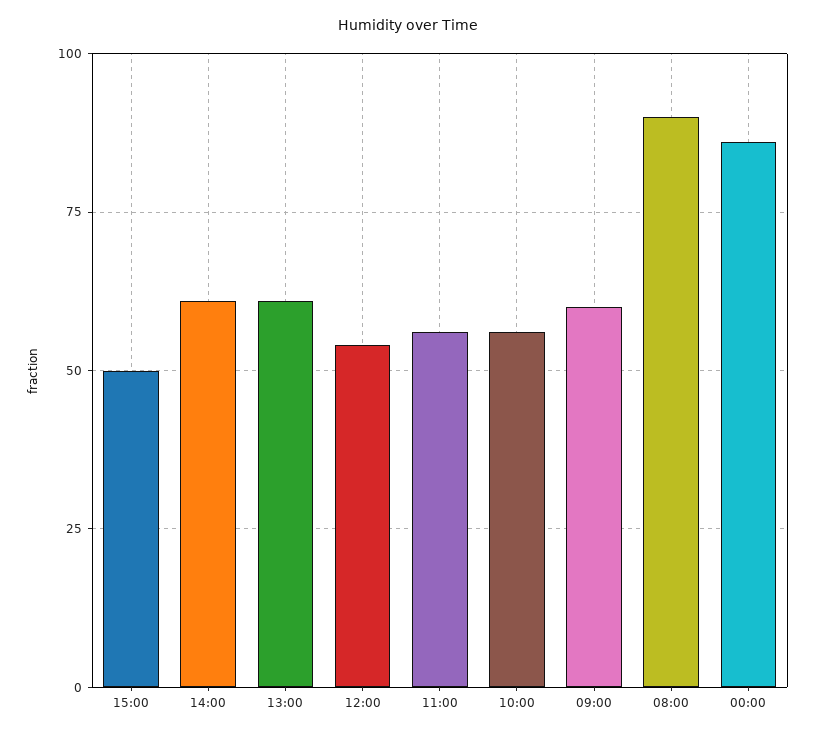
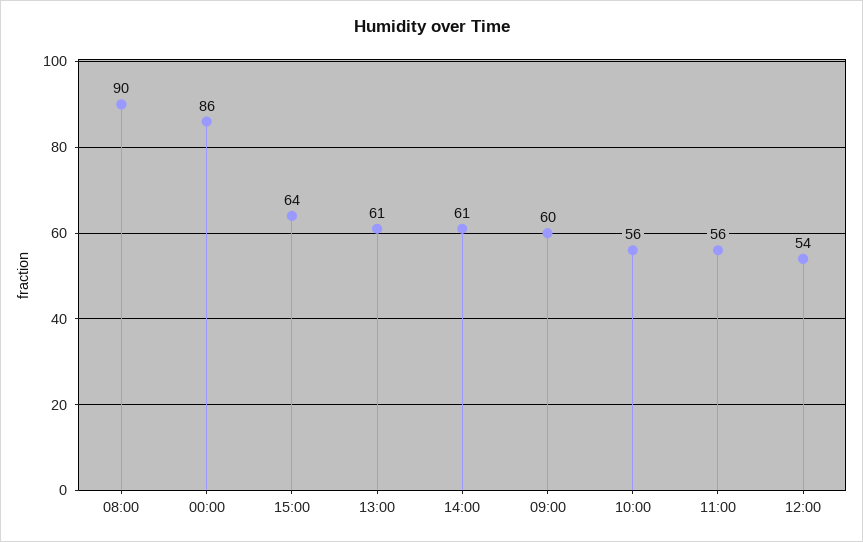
15:00: 50 -> 64

